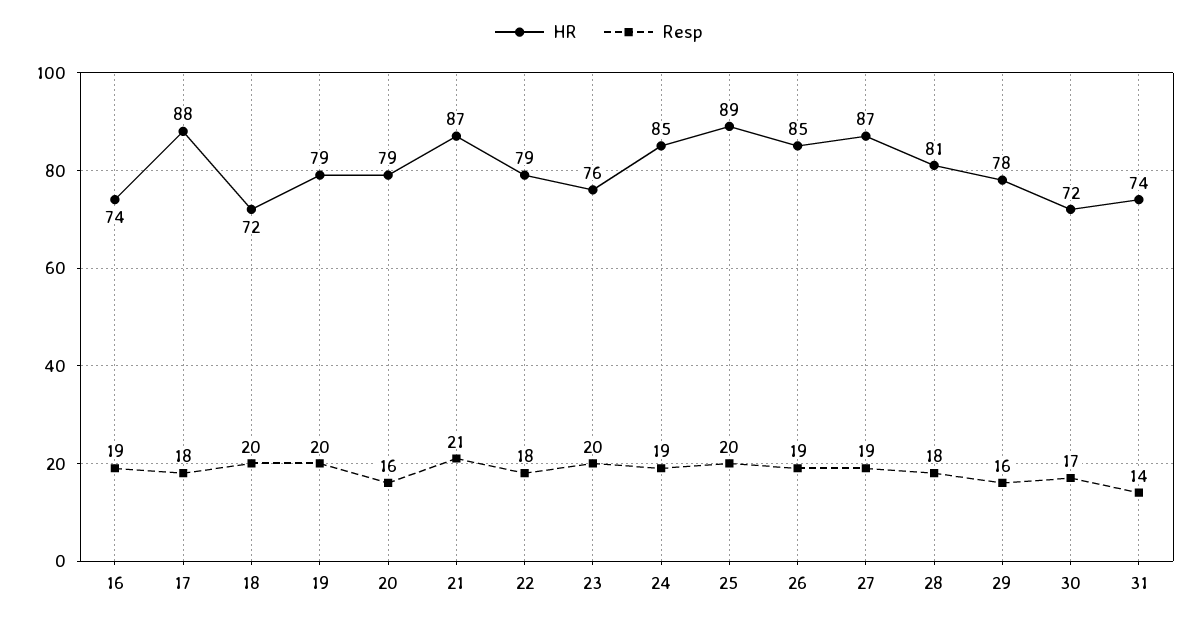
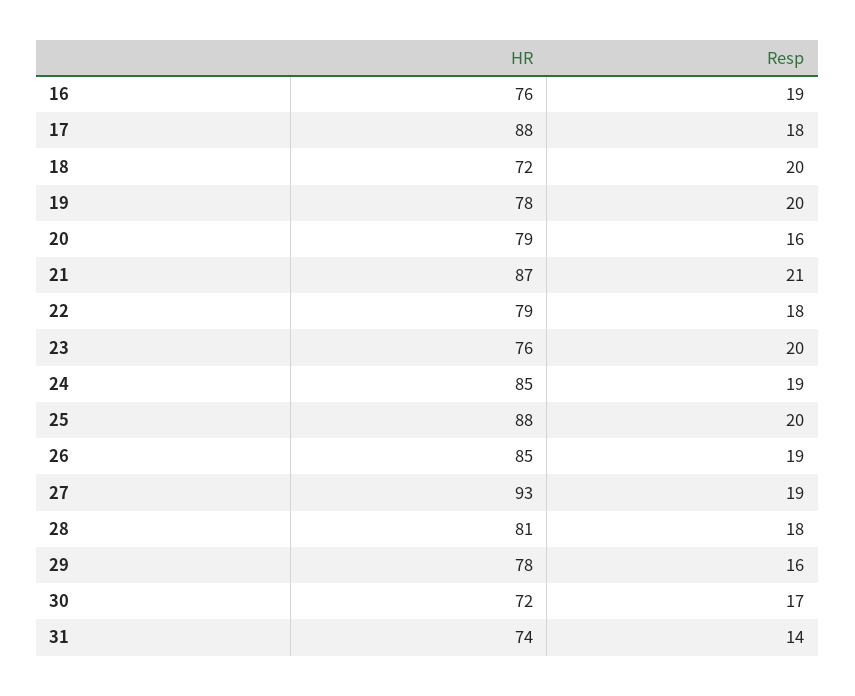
HR, 16: 74 -> 76
HR, 19: 79 -> 78
HR, 25: 89 -> 88
HR, 27: 87 -> 93

